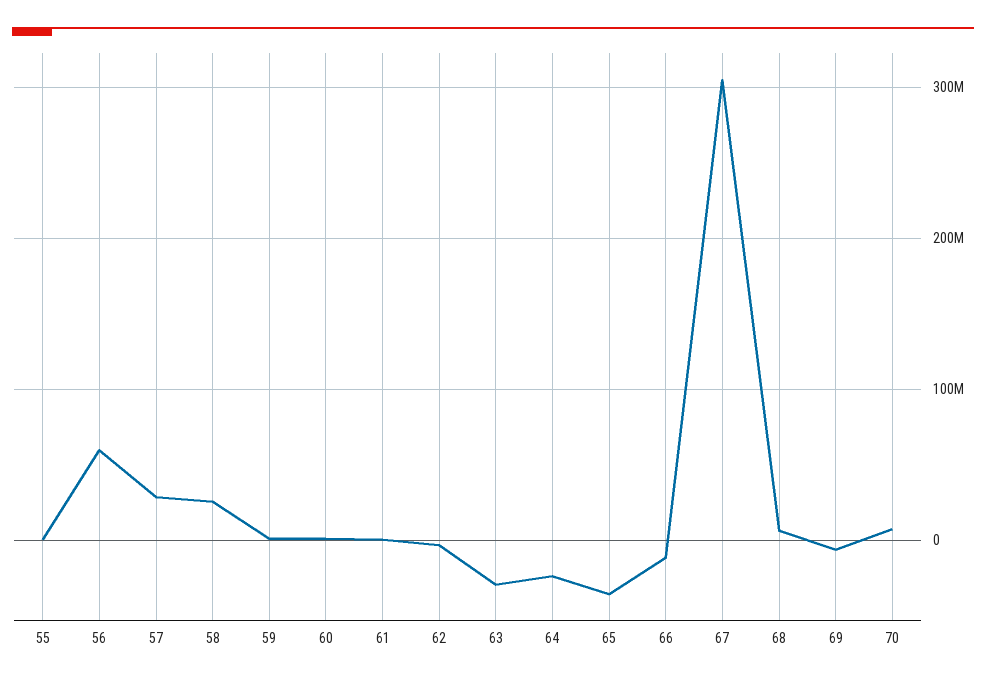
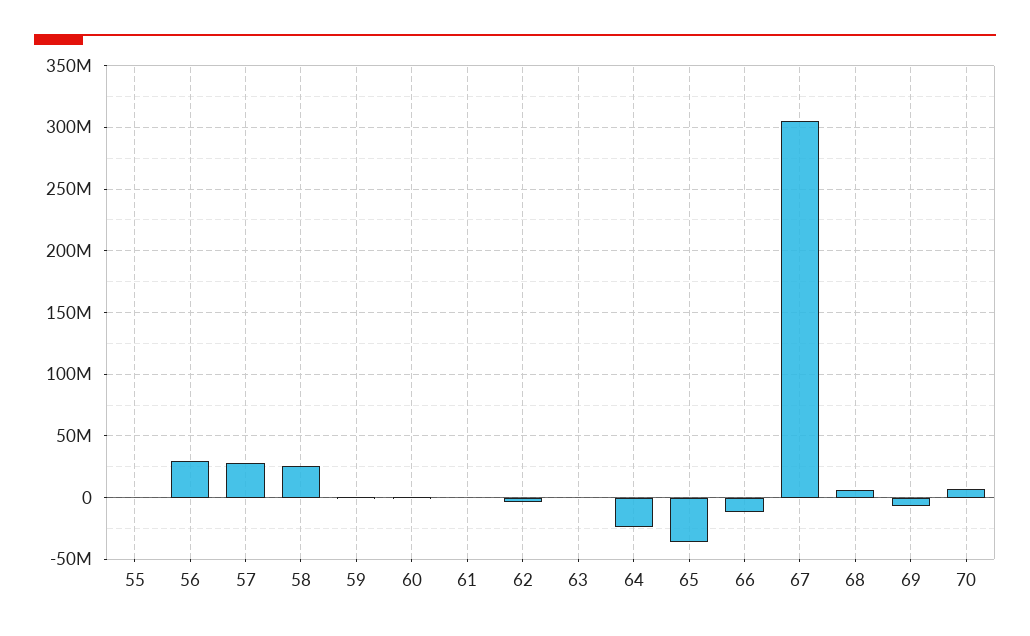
56: 60000000 -> 30000000
63: -30000000 -> 0

